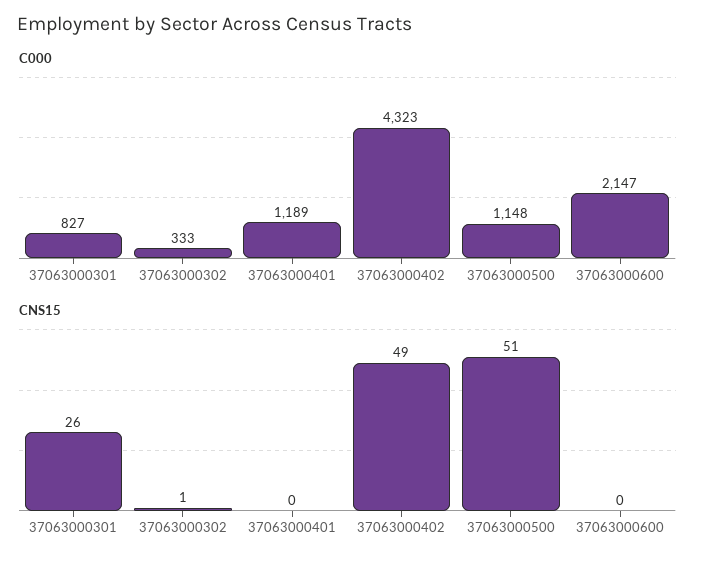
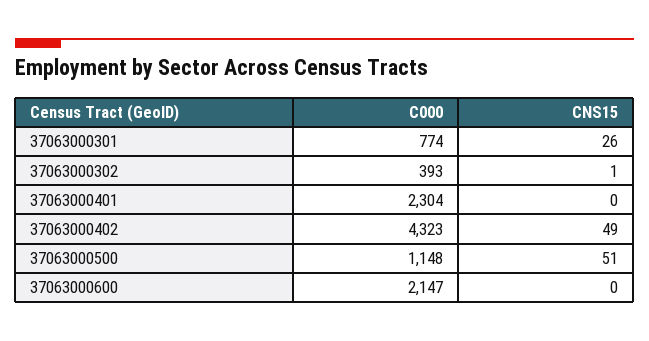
C000, 37063000301: 827 -> 774
C000, 37063000302: 333 -> 393
C000, 37063000401: 1189 -> 2304

